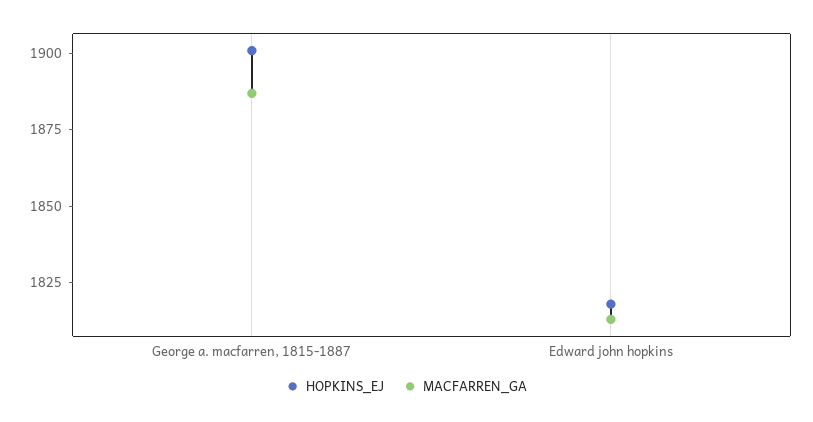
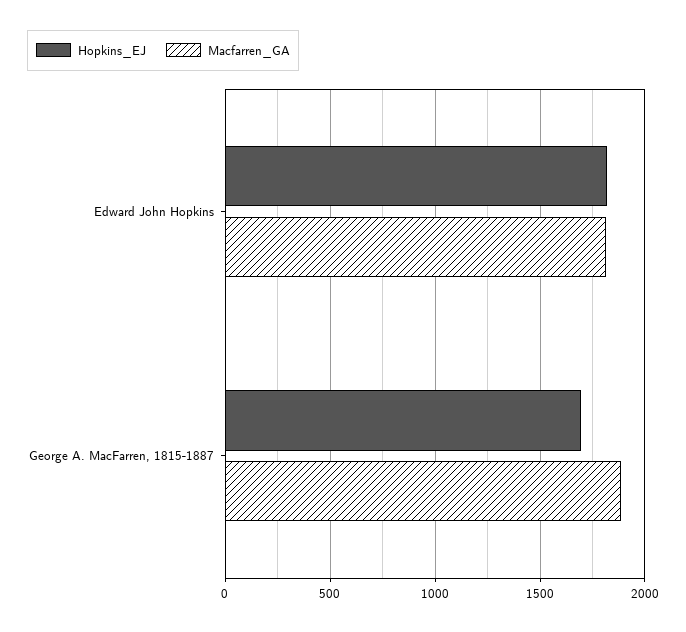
HOPKINS_EJ, George a. macfarren, 1815-1887: 1900 -> 1700

